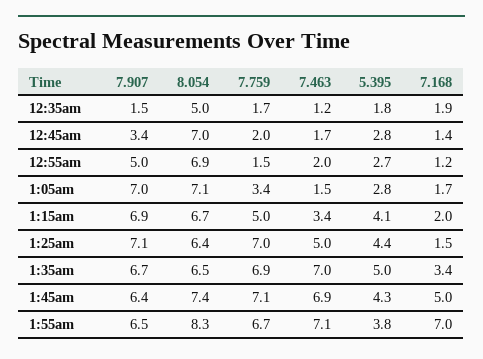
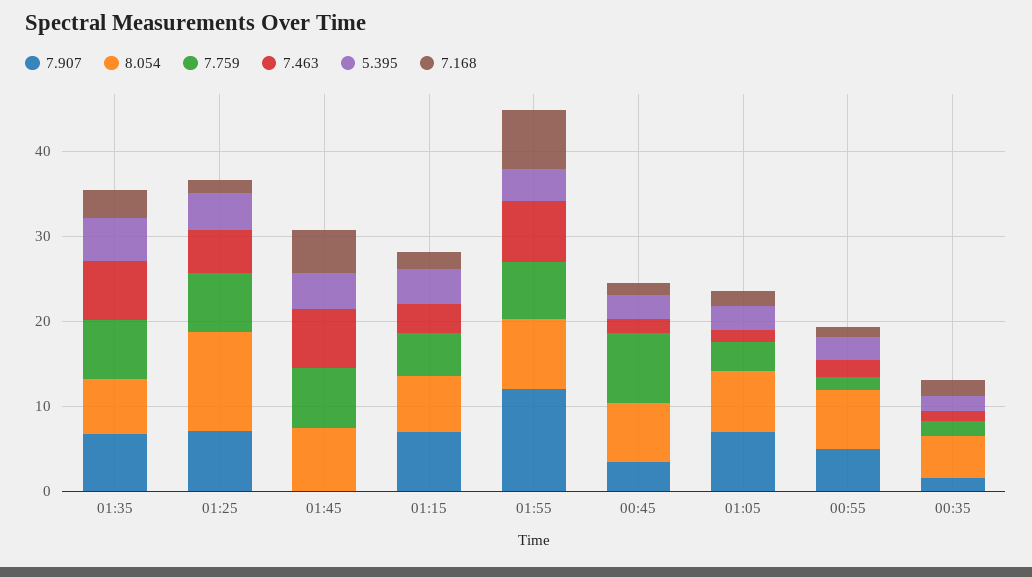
7.759, 12:45am: 2 -> 8
8.054, 1:25am: 6.4 -> 12
7.907, 1:45am: 6.4 -> 0
7.907, 1:55am: 6.5 -> 12

